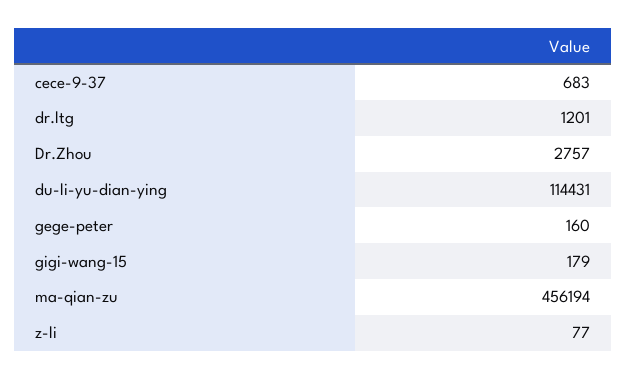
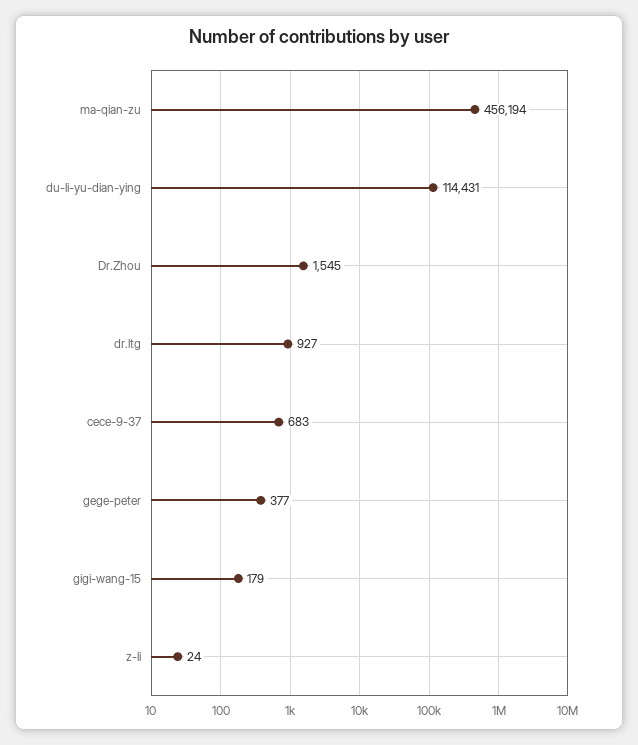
dr.ltg: 1201 -> 927
Dr.Zhou: 2757 -> 1545
gege-peter: 160 -> 377
z-li: 77 -> 24

